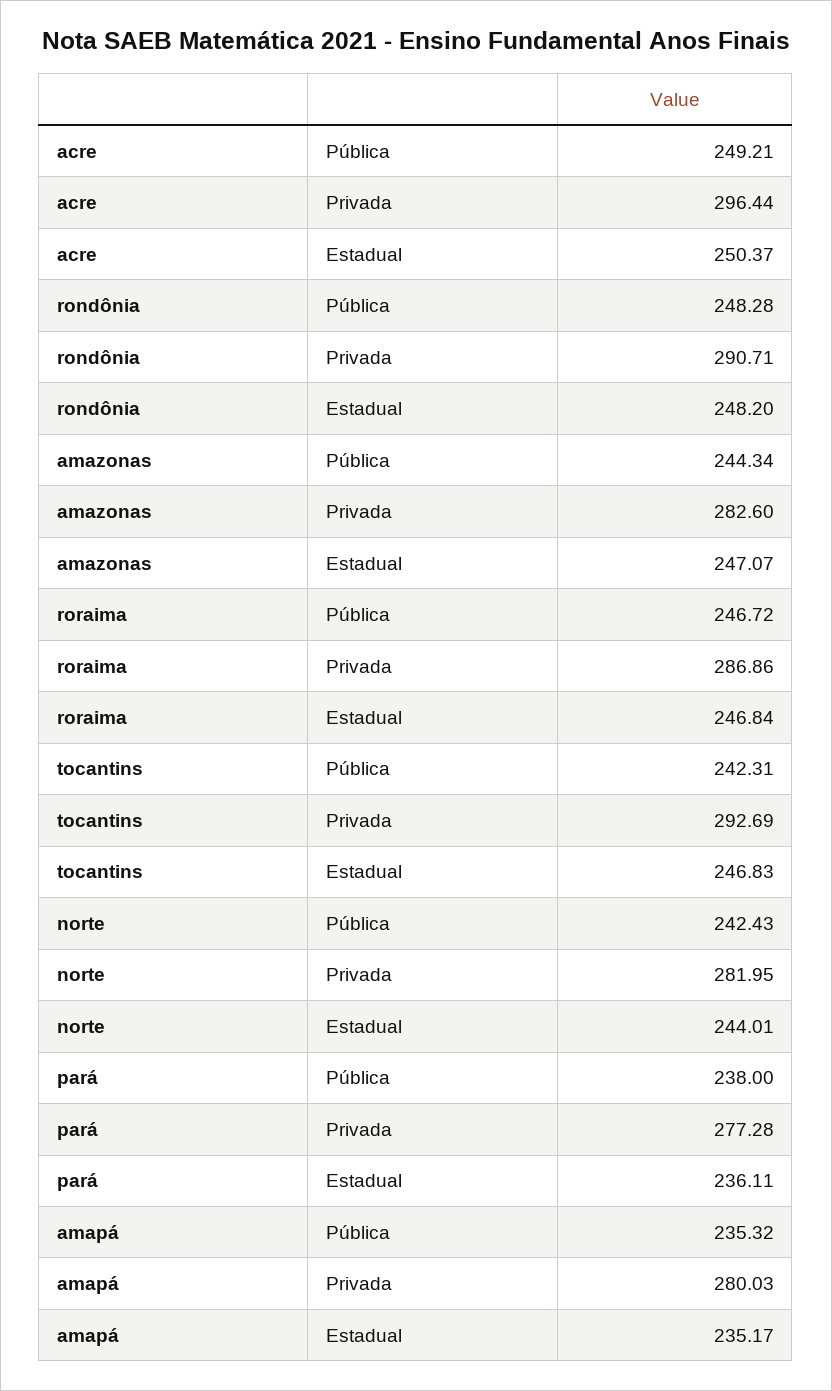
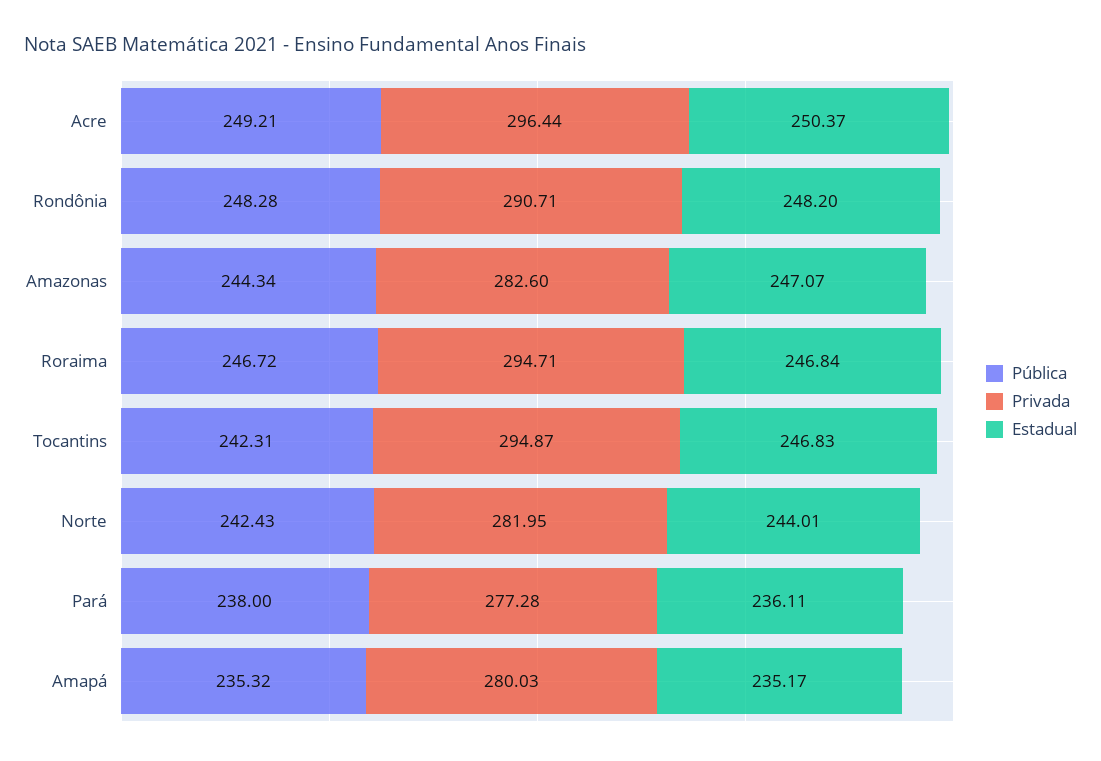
Privada, roraima: 286.86 -> 294.71
Privada, tocantins: 292.69 -> 294.87

